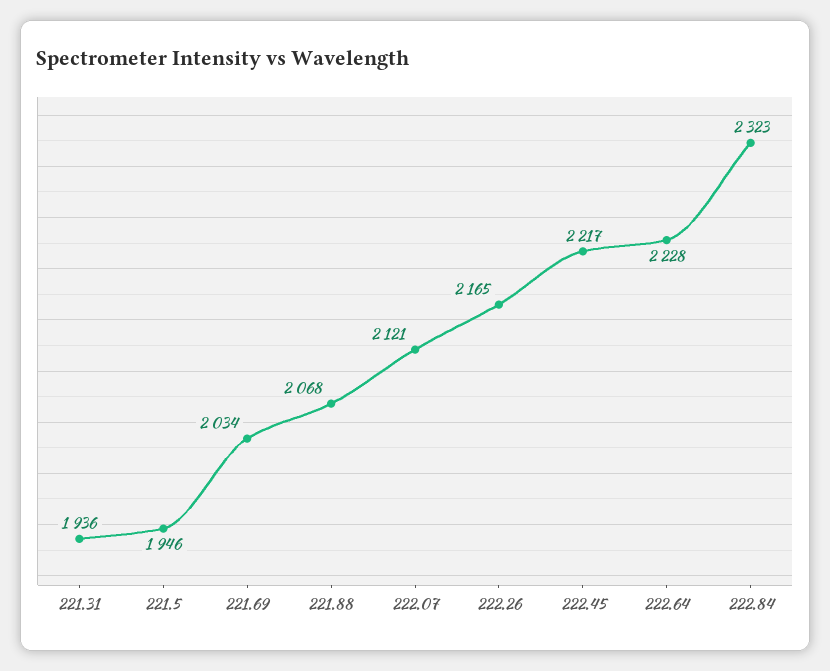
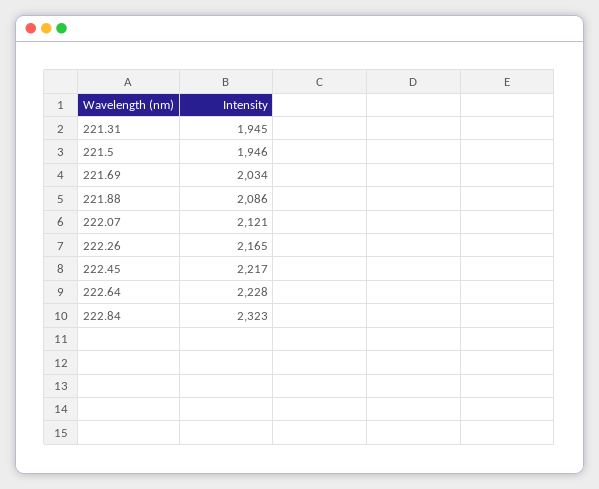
221.31: 1936 -> 1945
221.88: 2068 -> 2086

